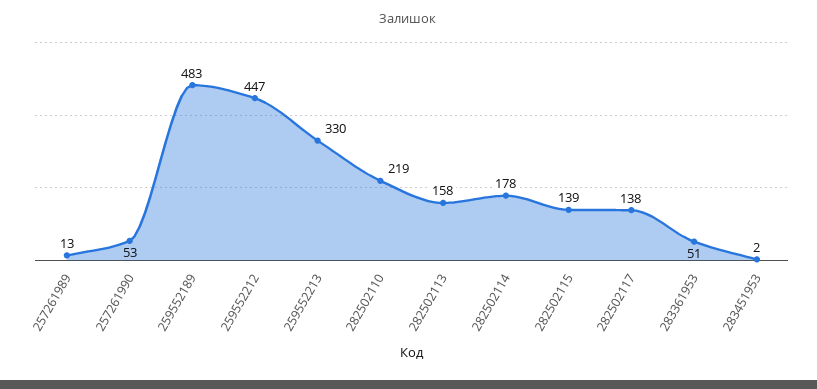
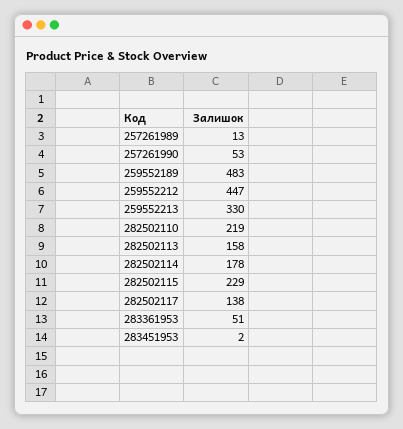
282502115: 139 -> 229

